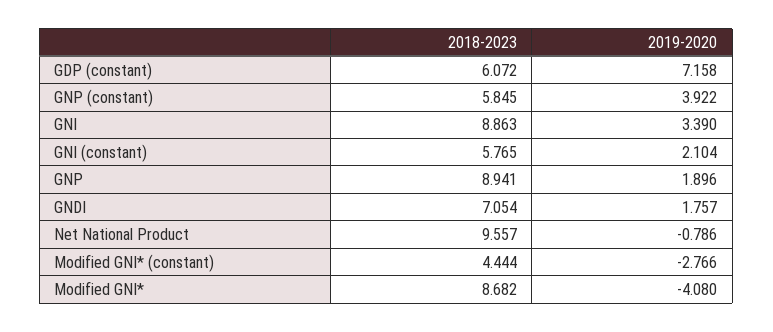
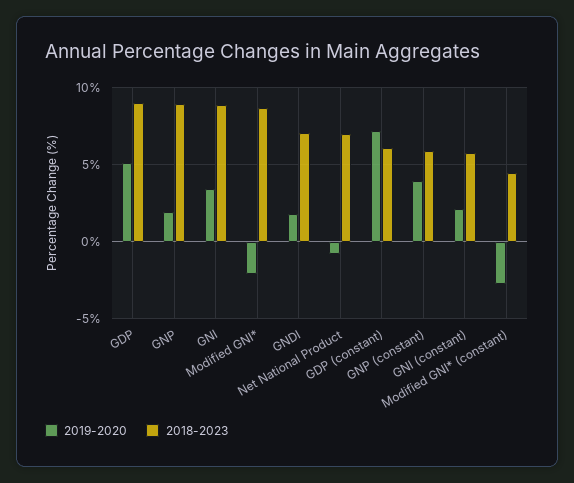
2018-2023, Net National Product: 9.557 -> 7
2019-2020, Modified GNI*: -4.08 -> -2
2019-2020, GDP: none -> 5
2018-2023, GDP: none -> 9

